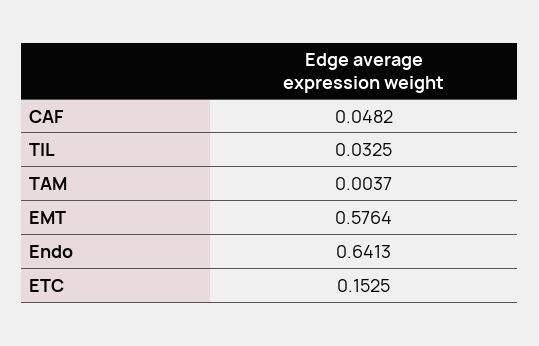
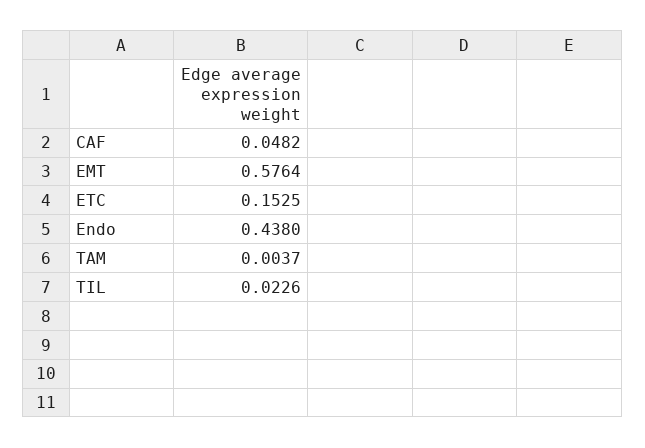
TIL: 0.0325 -> 0.0226
Endo: 0.6413 -> 0.438

